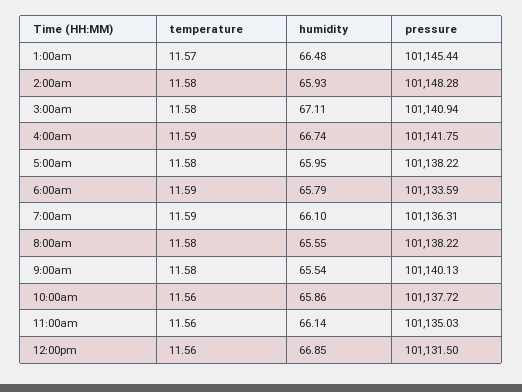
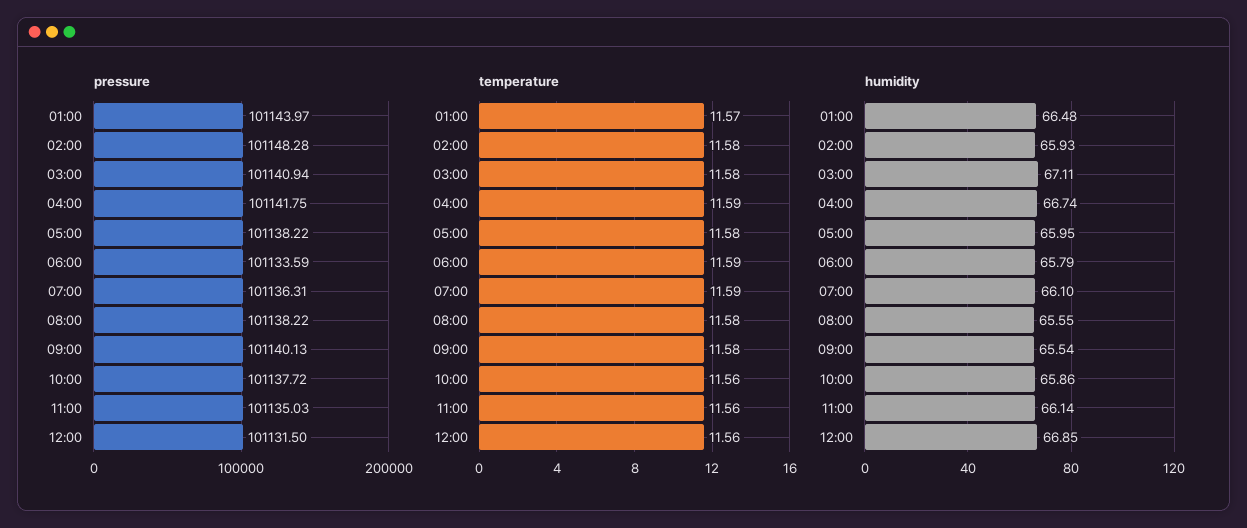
pressure, 1:00am: 101145.44 -> 101143.97

